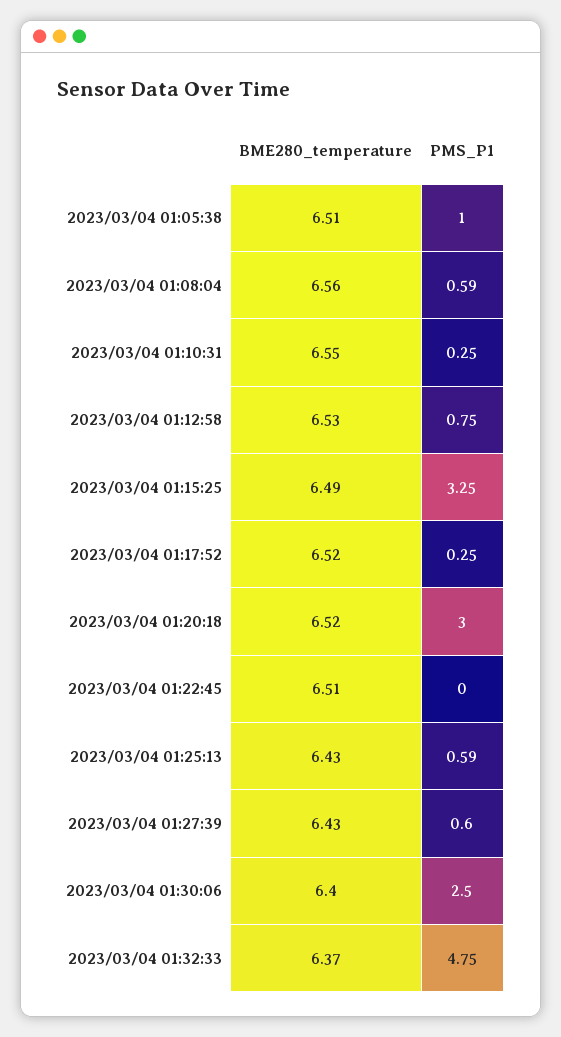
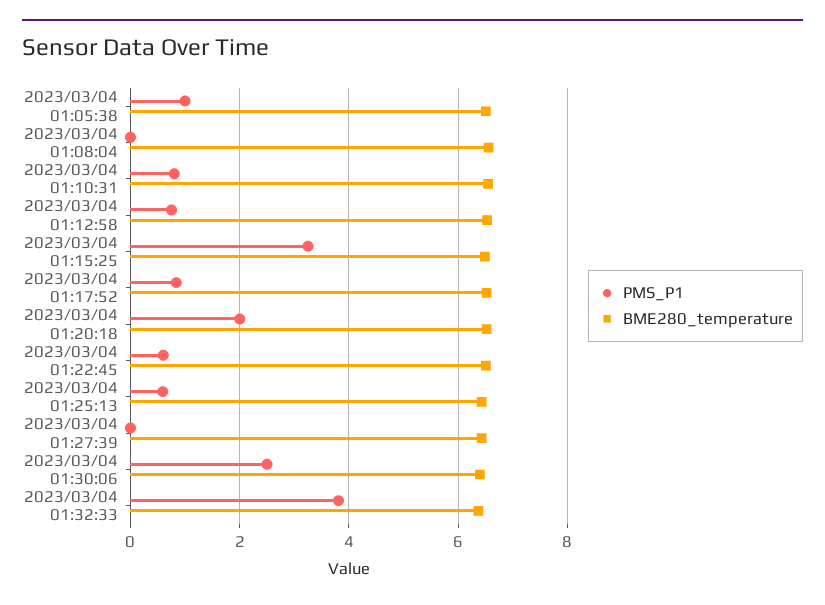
PMS_P1, 2023/03/04 01:08:04: 0.59 -> 0
PMS_P1, 2023/03/04 01:10:31: 0.25 -> 0.8
PMS_P1, 2023/03/04 01:17:52: 0.25 -> 0.8
PMS_P1, 2023/03/04 01:20:18: 3 -> 2
PMS_P1, 2023/03/04 01:22:45: 0 -> 0.6
PMS_P1, 2023/03/04 01:27:39: 0.6 -> 0
PMS_P1, 2023/03/04 01:32:33: 4.75 -> 3.8

